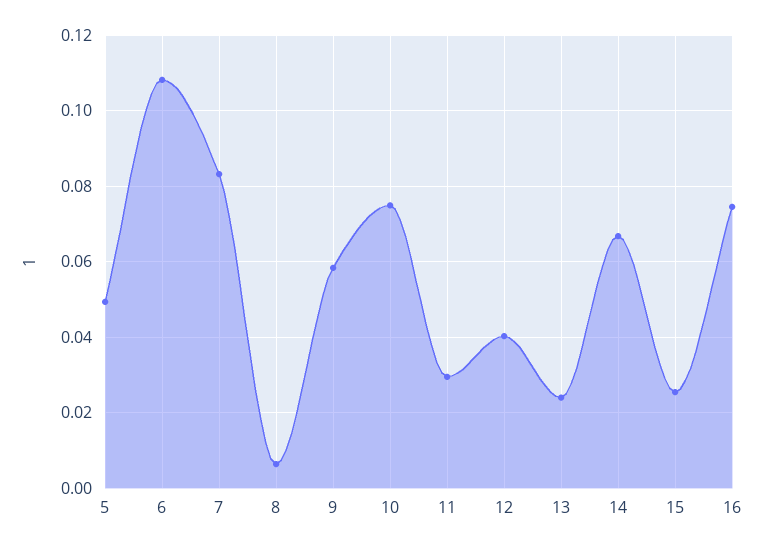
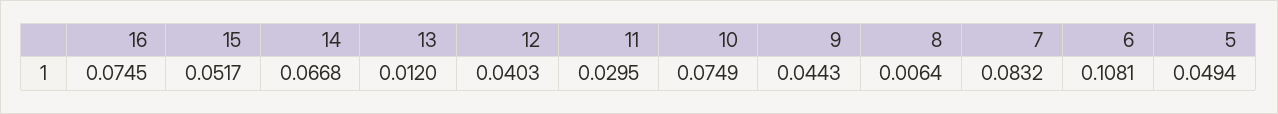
9: 0.058 -> 0.0443
13: 0.024 -> 0.012
15: 0.026 -> 0.0517

